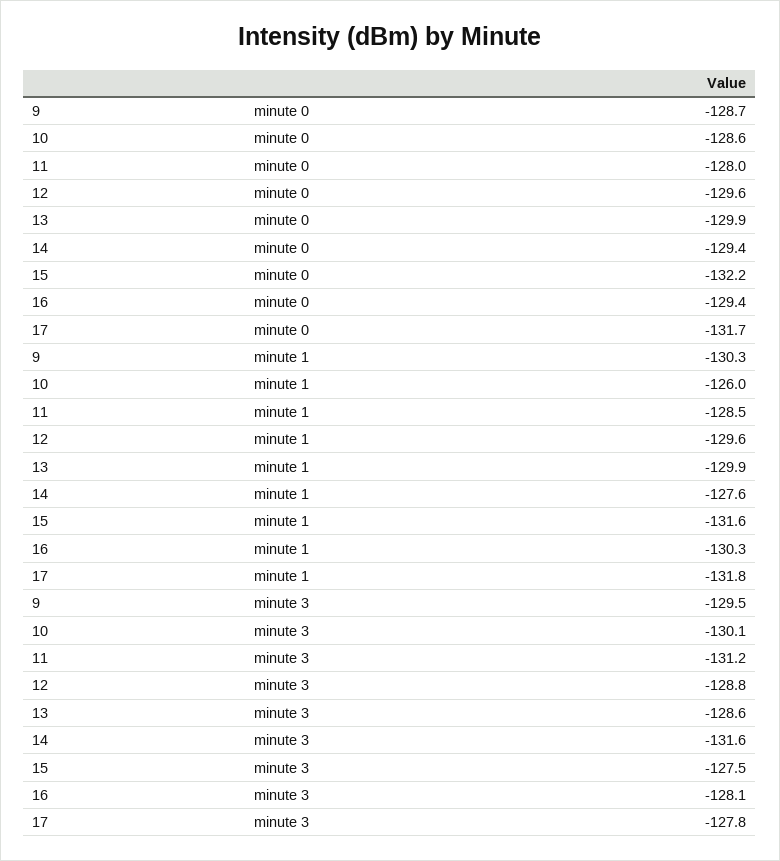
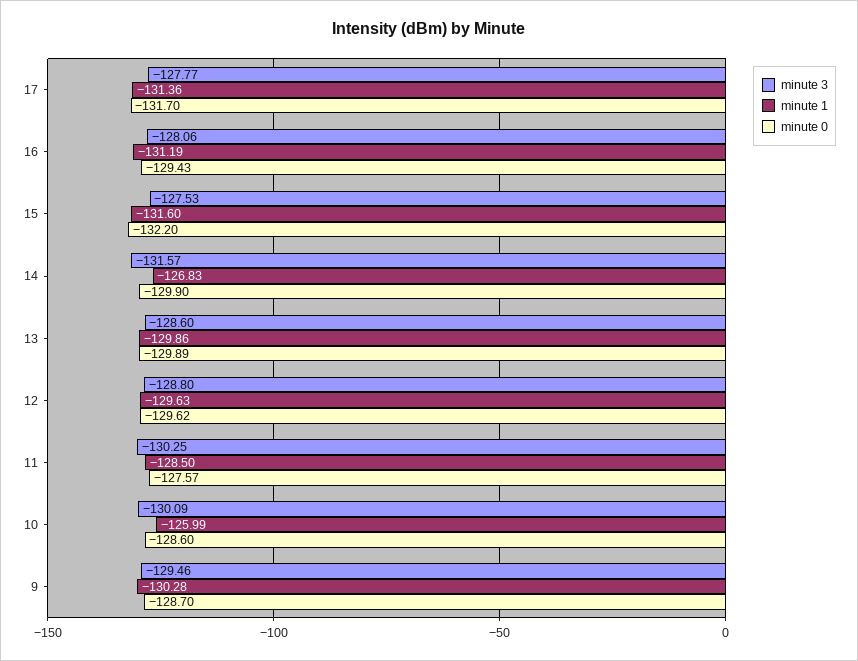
minute 0, 11: -128 -> -127.57
minute 0, 14: -129.4 -> -129.9
minute 1, 14: -127.6 -> -126.83
minute 1, 16: -130.3 -> -131.19
minute 1, 17: -131.8 -> -131.36
minute 3, 11: -131.2 -> -130.25

